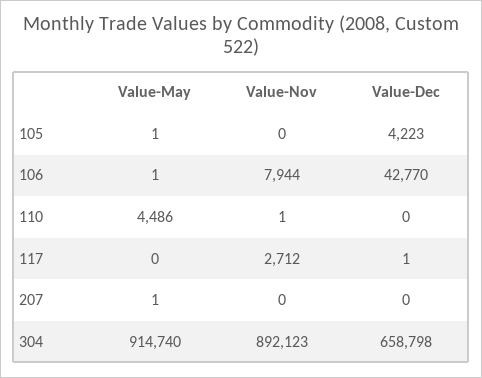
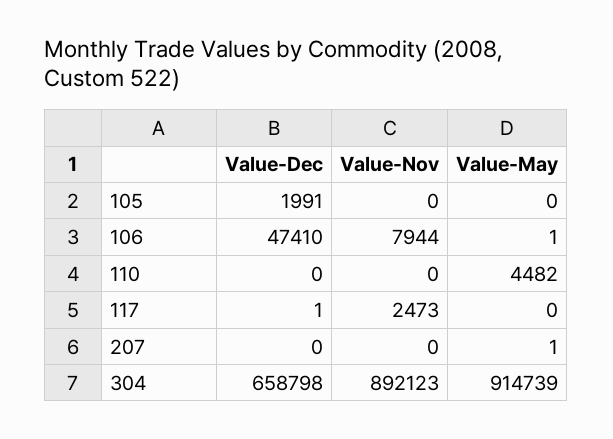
Value-May, 105: 1 -> 0
Value-Dec, 105: 4223 -> 1991
Value-Dec, 106: 42770 -> 47410
Value-May, 110: 4486 -> 4482
Value-Nov, 110: 1 -> 0
Value-Nov, 117: 2712 -> 2473
Value-May, 304: 914740 -> 914739

